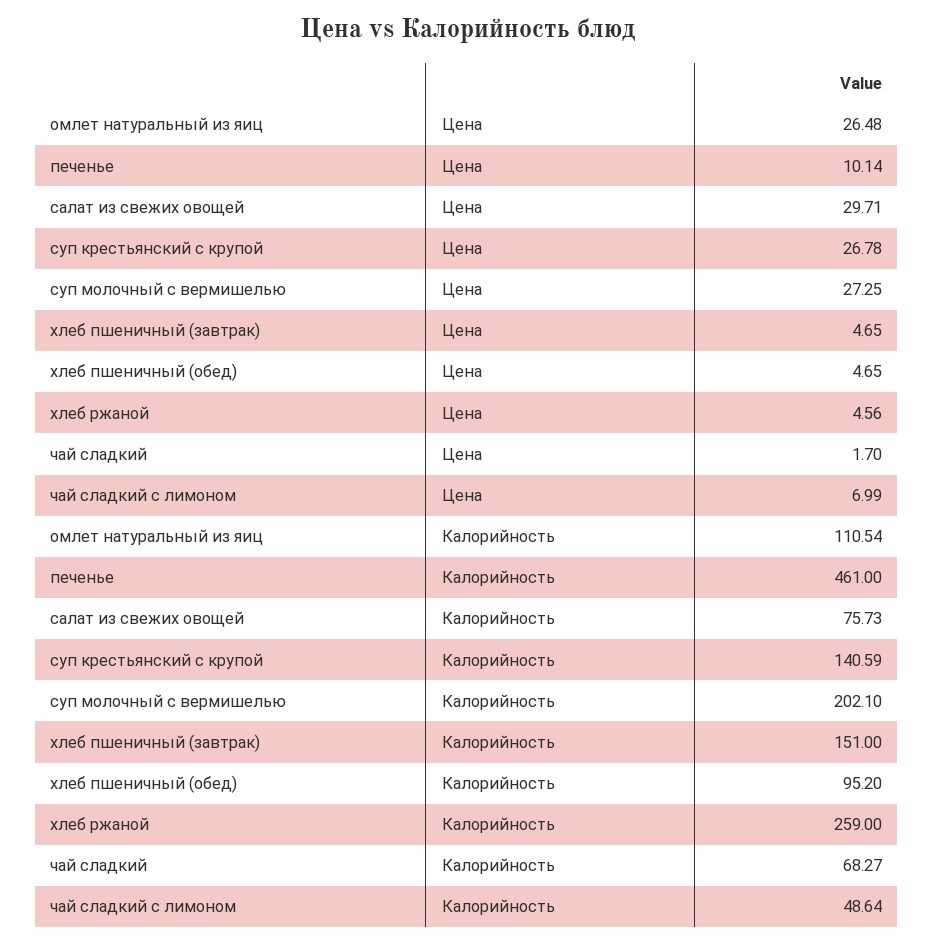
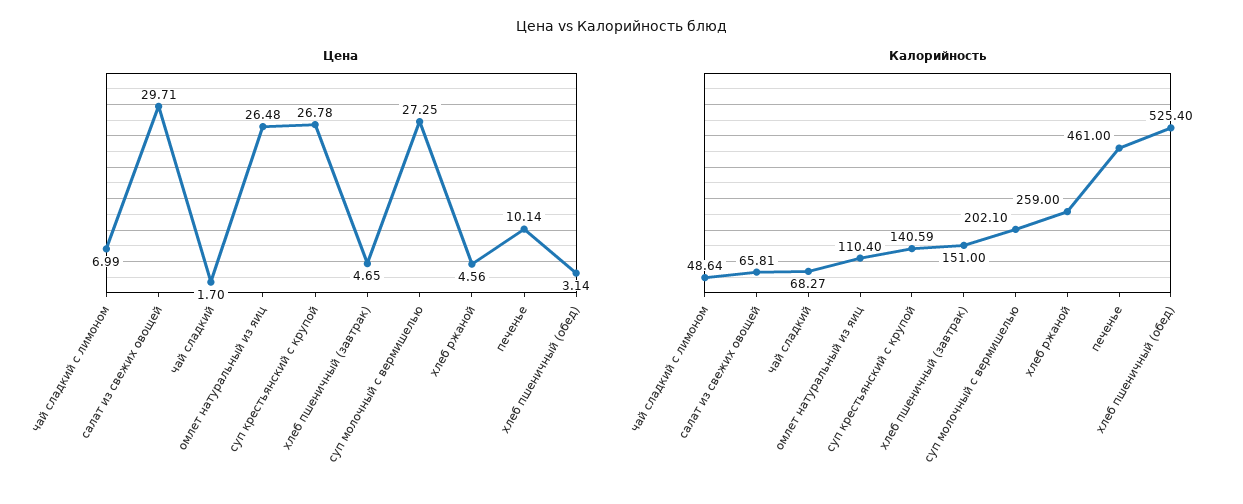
Цена, хлеб пшеничный (обед): 4.65 -> 3.14
Калорийность, омлет натуральный из яиц: 110.54 -> 110.4
Калорийность, салат из свежих овощей: 75.73 -> 65.81
Калорийность, хлеб пшеничный (обед): 95.2 -> 525.4

